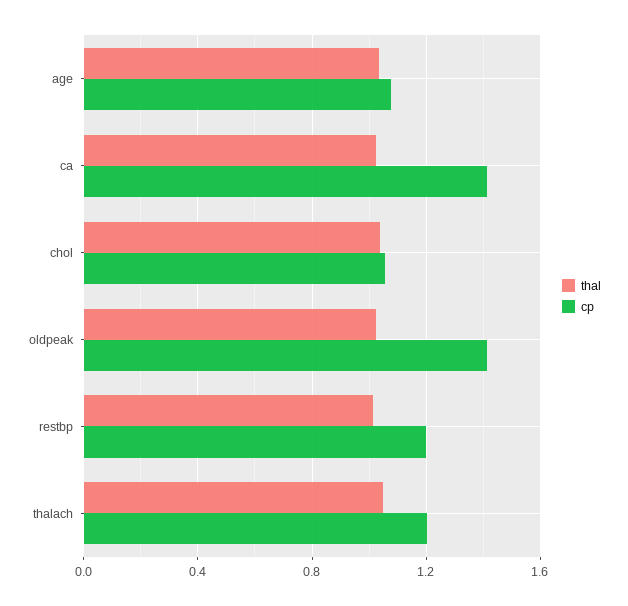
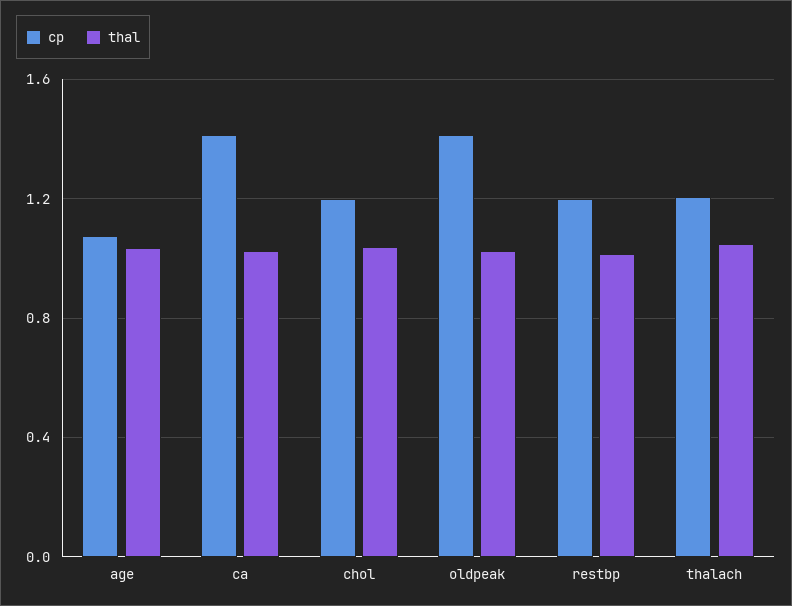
cp, chol: 1.05 -> 1.2

